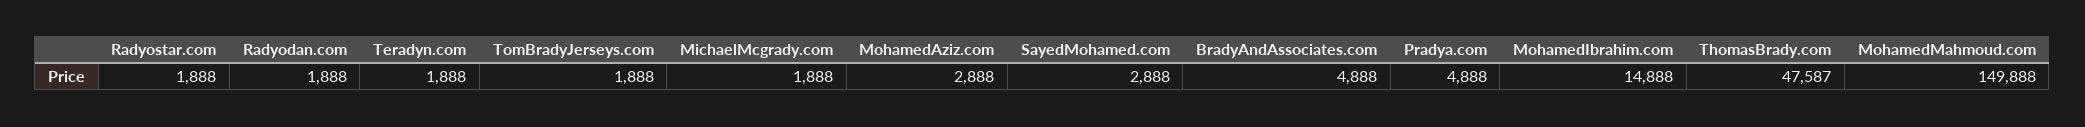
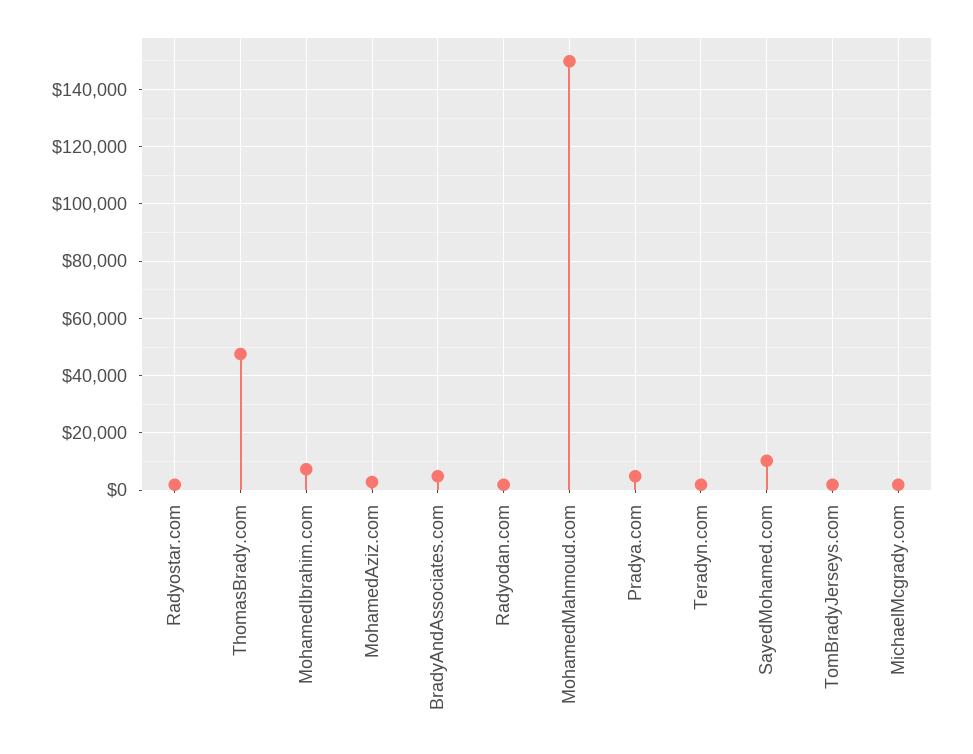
SayedMohamed.com: 2888 -> 10000
MohamedIbrahim.com: 14888 -> 7500

